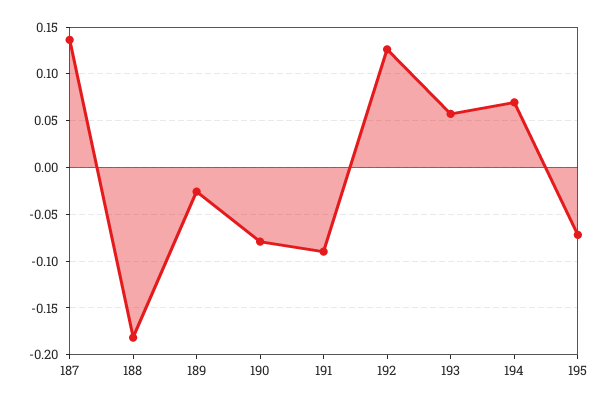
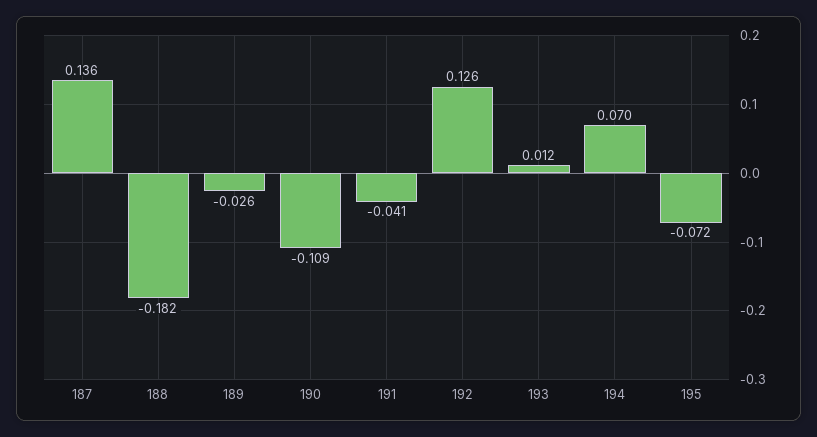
190: -0.08 -> -0.109
191: -0.09 -> -0.041
193: 0.06 -> 0.012

